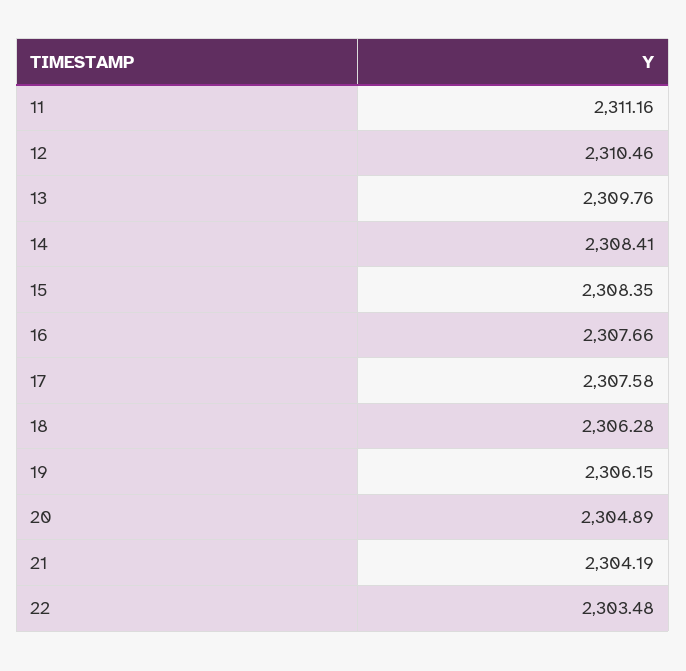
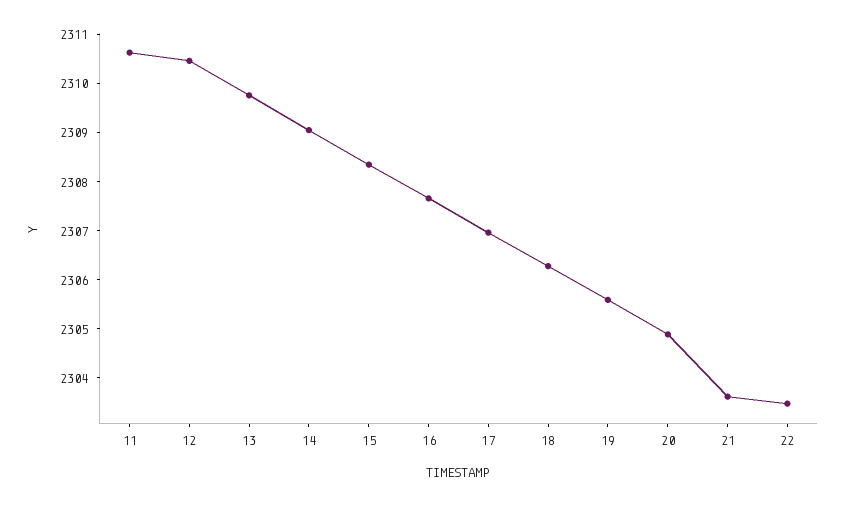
11: 2311.16 -> 2310.6
14: 2308.41 -> 2309
17: 2307.58 -> 2307
19: 2306.15 -> 2305.6
21: 2304.19 -> 2303.6

